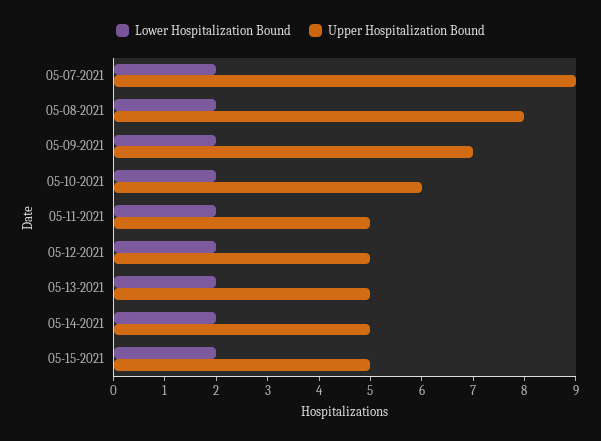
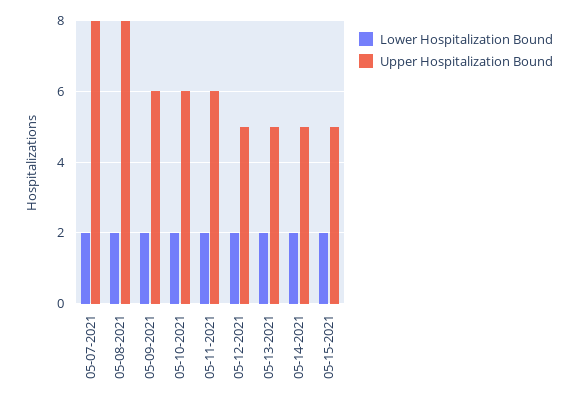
Upper Hospitalization Bound, 05-07-2021: 9 -> 8
Upper Hospitalization Bound, 05-09-2021: 7 -> 6
Upper Hospitalization Bound, 05-11-2021: 5 -> 6

